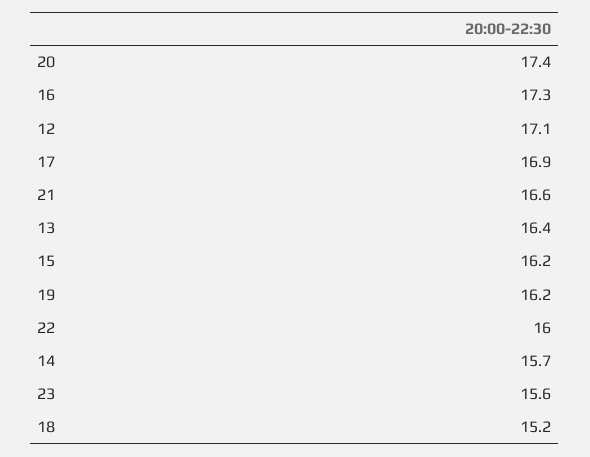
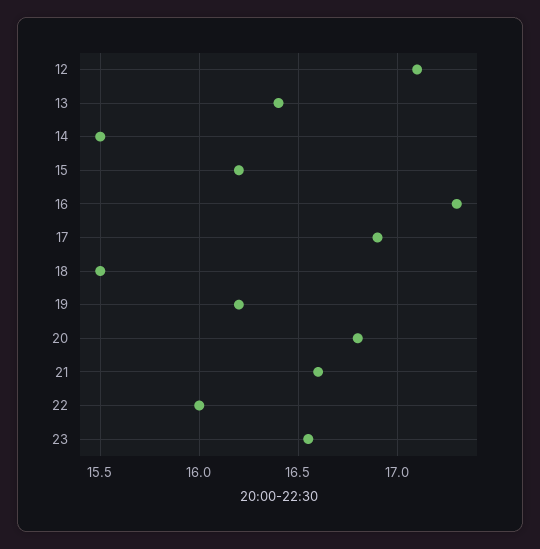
20: 17.4 -> 16.8
14: 15.7 -> 15.5
23: 15.6 -> 16.55
18: 15.2 -> 15.5

